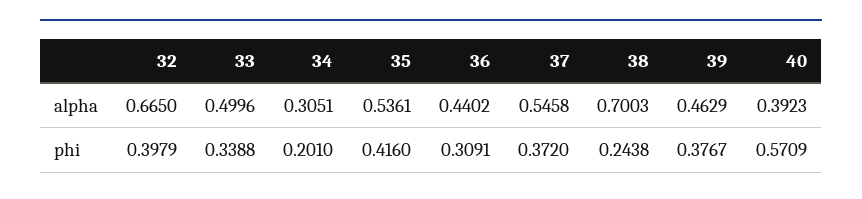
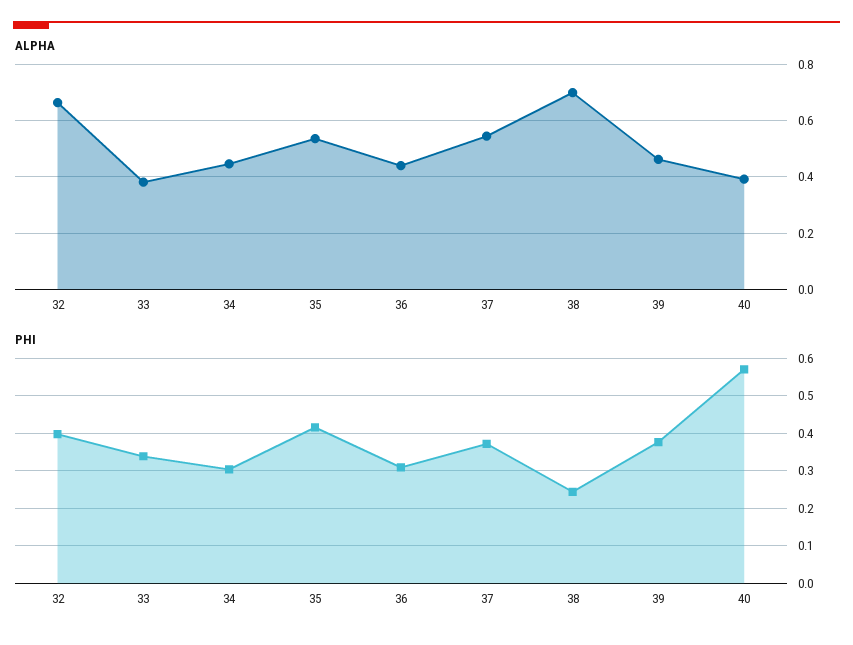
alpha, 33: 0.4996 -> 0.375
alpha, 34: 0.3051 -> 0.45
phi, 34: 0.201 -> 0.3

